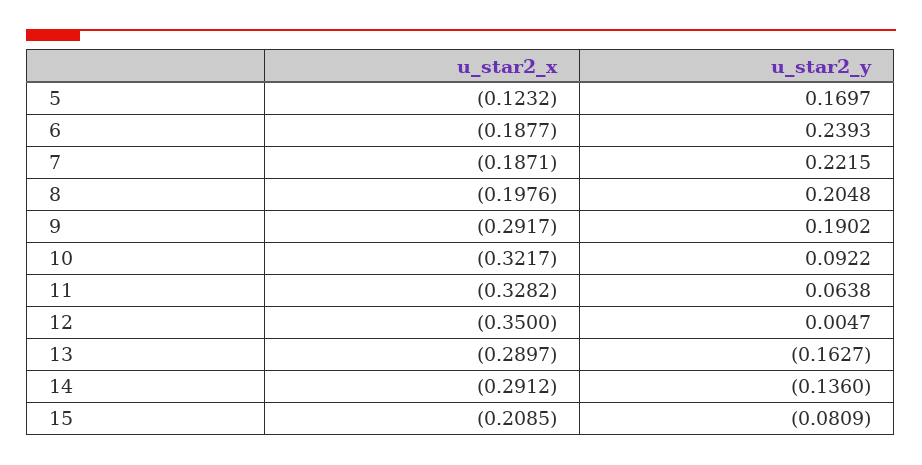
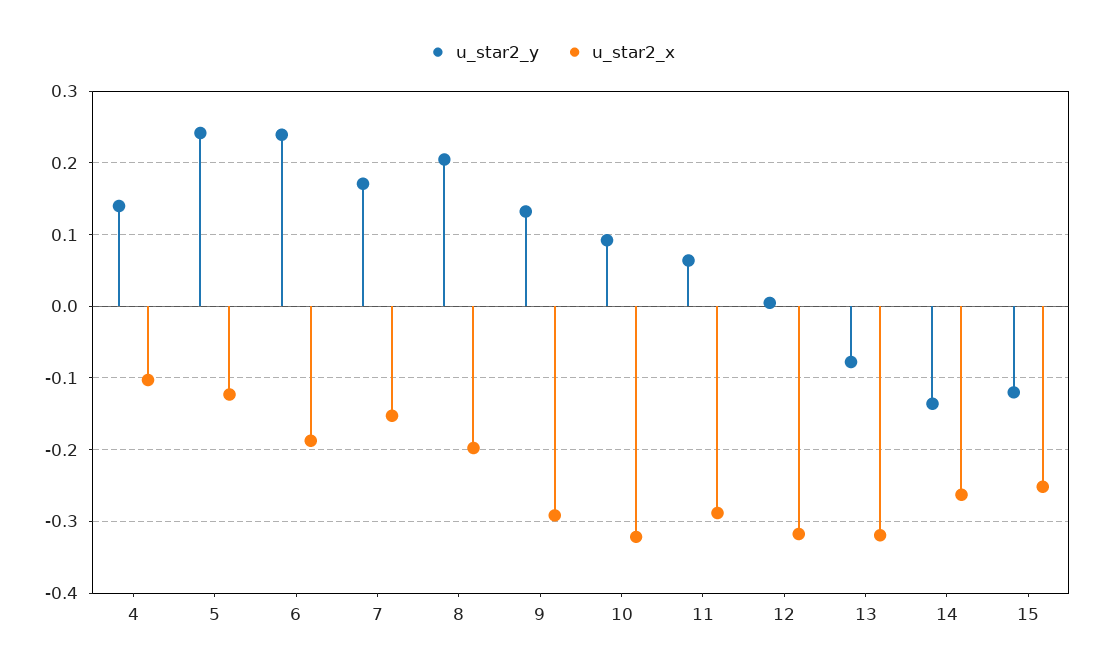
u_star2_y, 5: 0.1697 -> 0.24
u_star2_x, 7: -0.1871 -> -0.15
u_star2_y, 7: 0.2215 -> 0.17
u_star2_y, 9: 0.1902 -> 0.13
u_star2_x, 11: -0.3282 -> -0.29
u_star2_x, 12: -0.35 -> -0.32
u_star2_x, 13: -0.2897 -> -0.32
u_star2_y, 13: -0.1627 -> -0.08
u_star2_x, 14: -0.2912 -> -0.26
u_star2_x, 15: -0.2085 -> -0.25
u_star2_y, 15: -0.0809 -> -0.12
u_star2_y, 4: none -> 0.14
u_star2_x, 4: none -> -0.1

